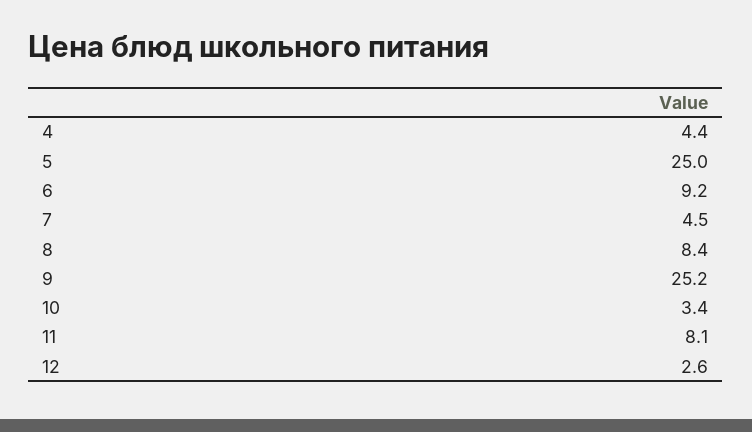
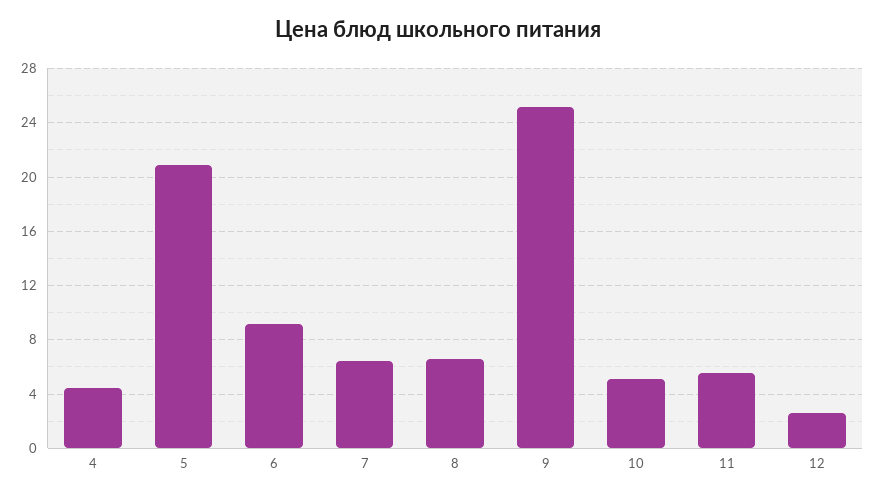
5: 25 -> 21
7: 4.5 -> 6.5
8: 8.4 -> 6.5
10: 3.4 -> 5
11: 8.1 -> 5.5

